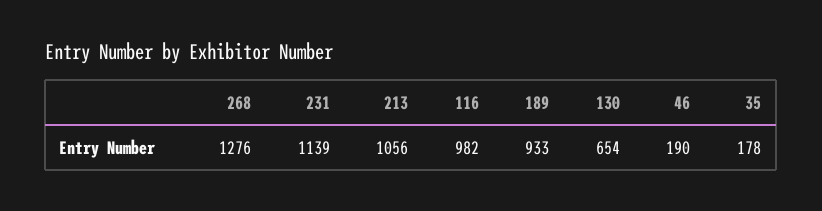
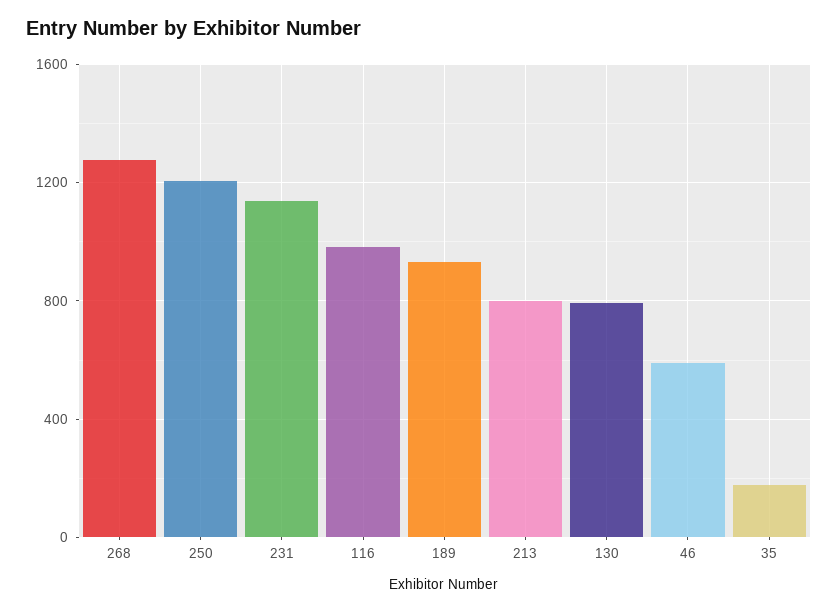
213: 1056 -> 800
130: 654 -> 800
46: 190 -> 600
250: none -> 1200

